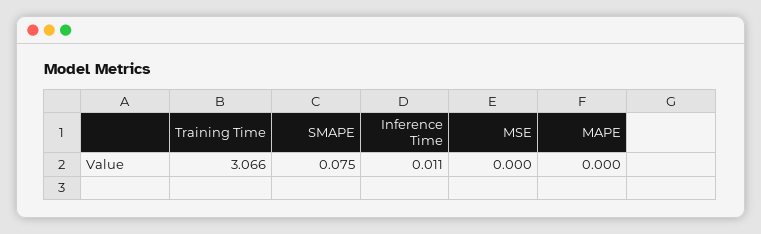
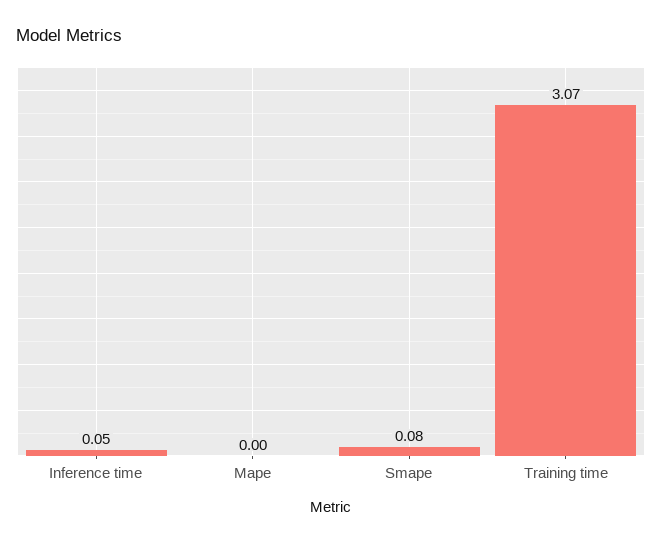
Inference Time: 0.011 -> 0.05
MSE: 0 -> none

